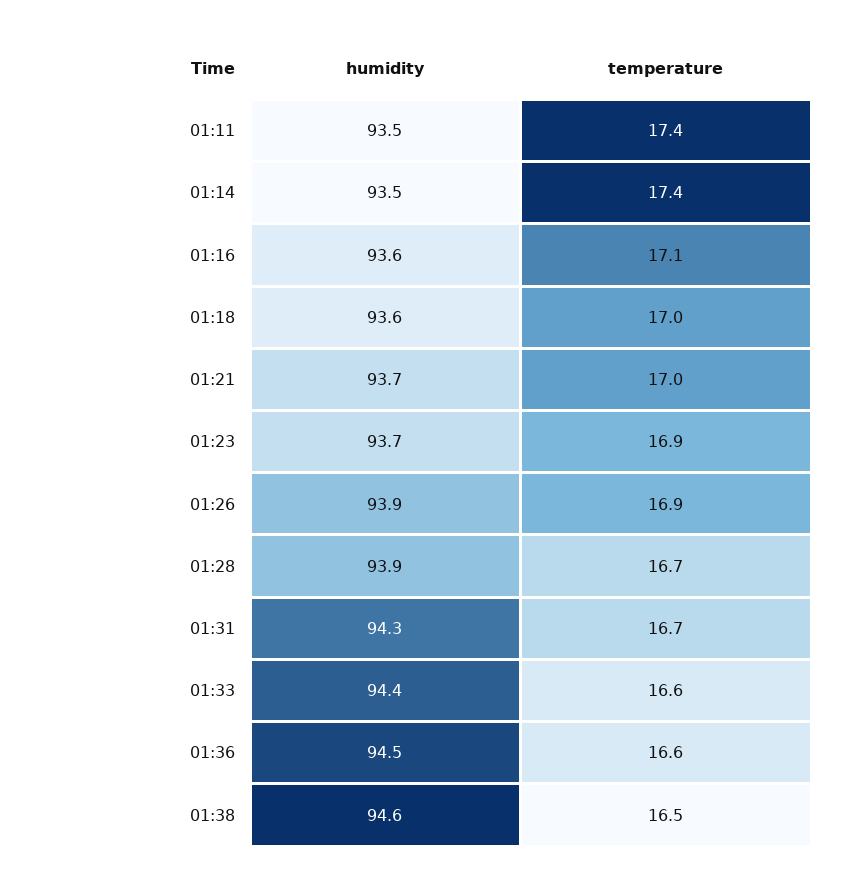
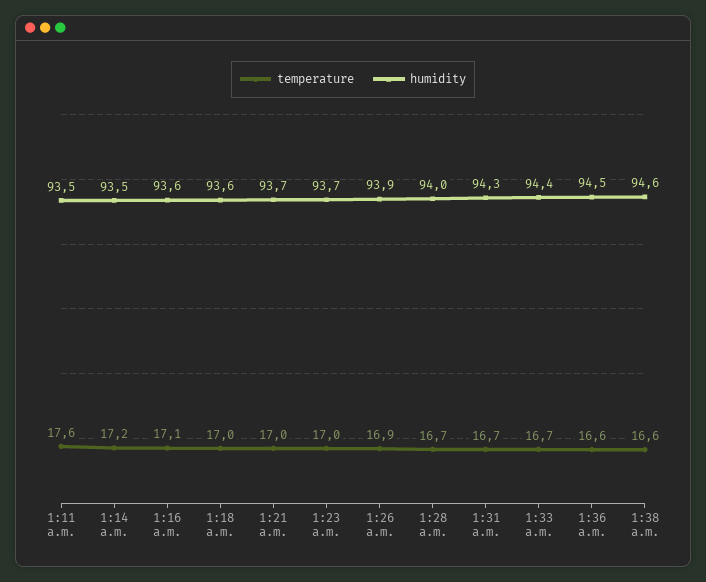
temperature, 01:11: 17.4 -> 17.6
temperature, 01:14: 17.4 -> 17.2
temperature, 01:23: 16.9 -> 17
humidity, 01:28: 93.9 -> 94
temperature, 01:33: 16.6 -> 16.7
temperature, 01:38: 16.5 -> 16.6

